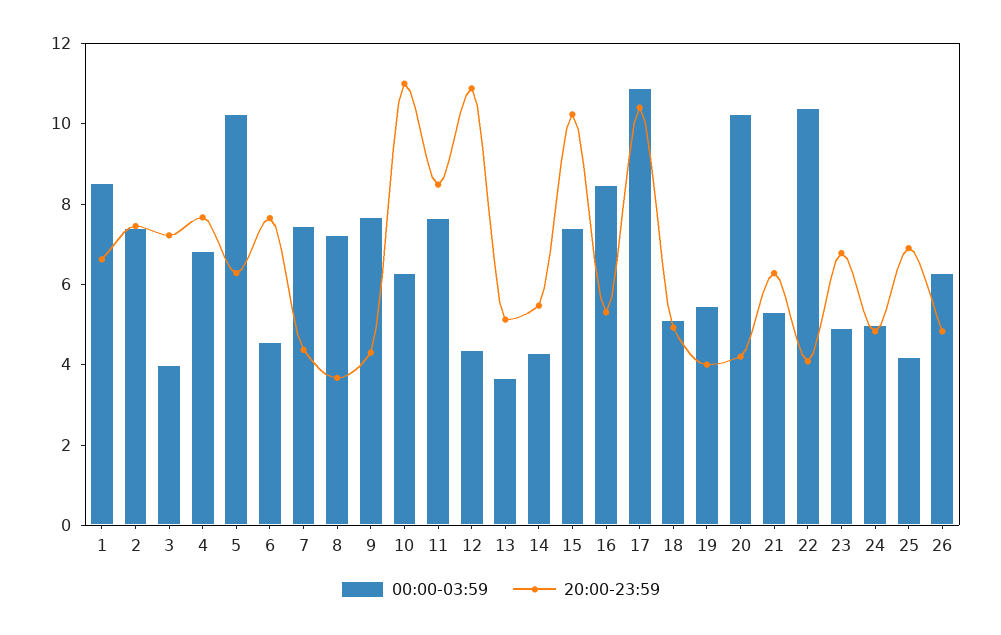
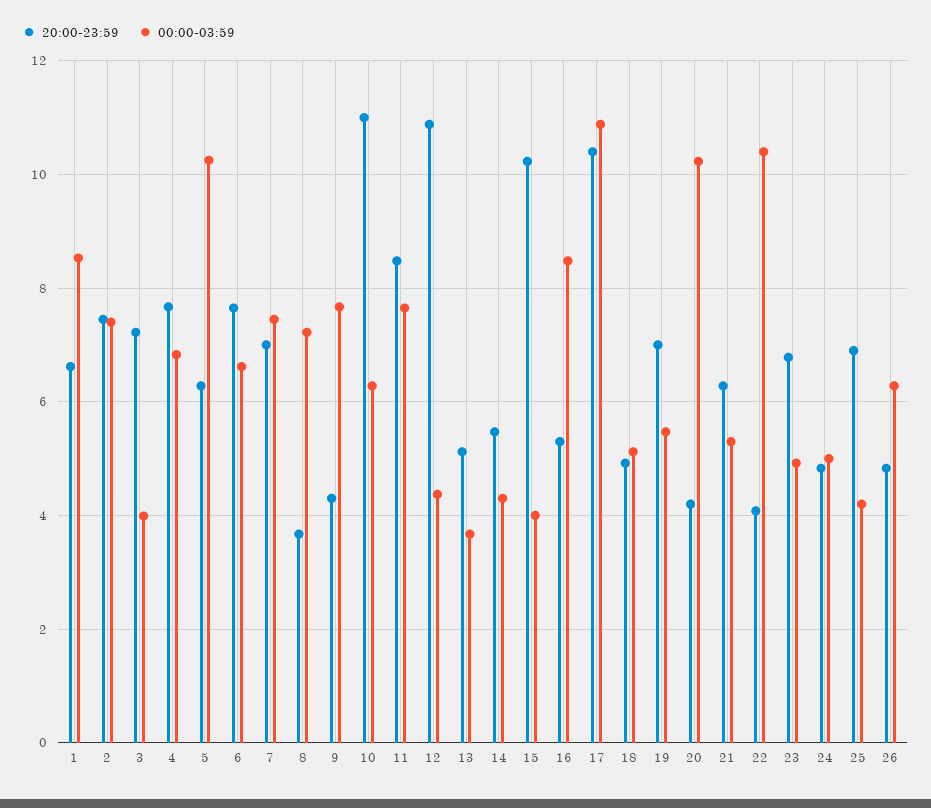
00:00-03:59, 6: 4.5 -> 6.6
20:00-23:59, 7: 4.5 -> 7
00:00-03:59, 15: 7.5 -> 4
20:00-23:59, 19: 4 -> 7

